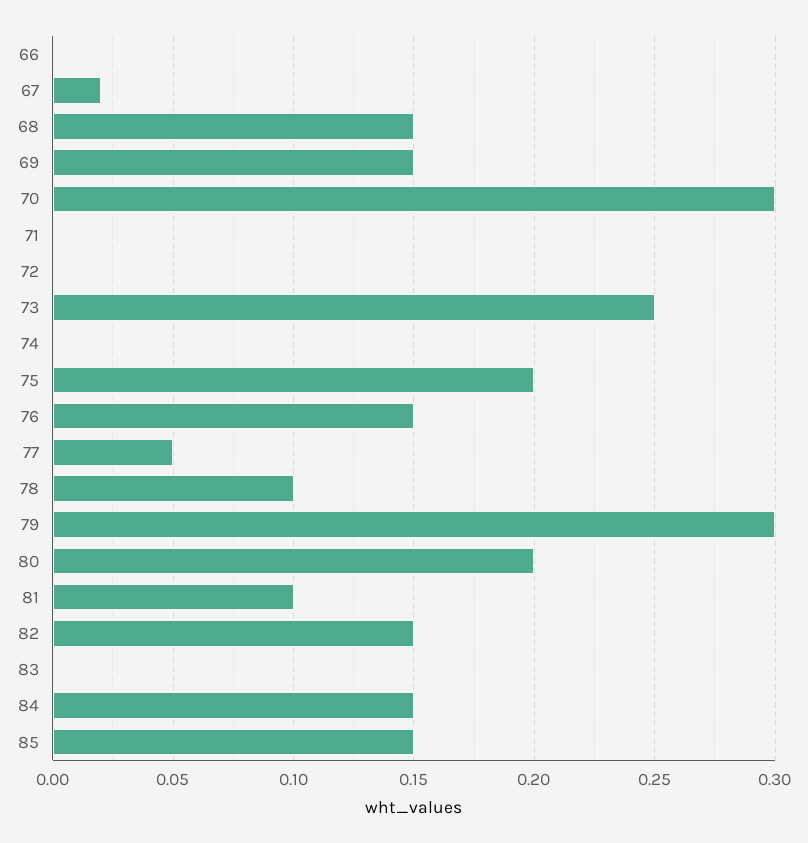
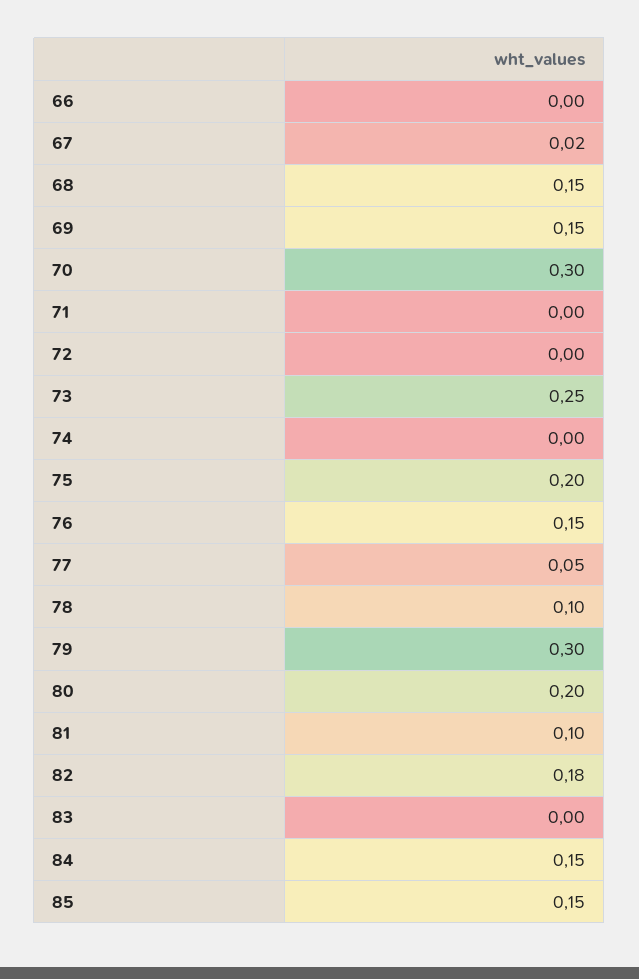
82: 0.15 -> 0.18

